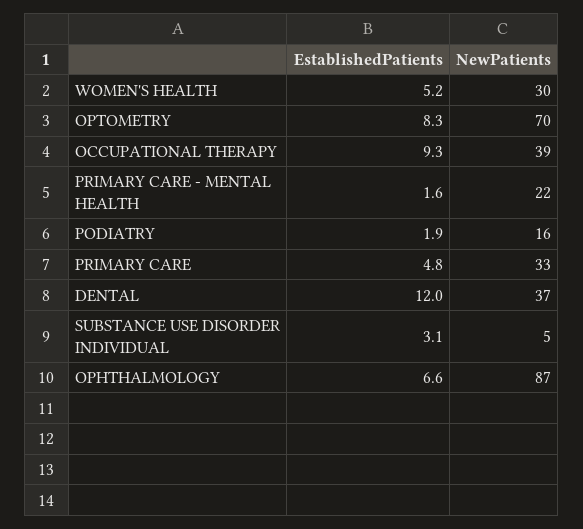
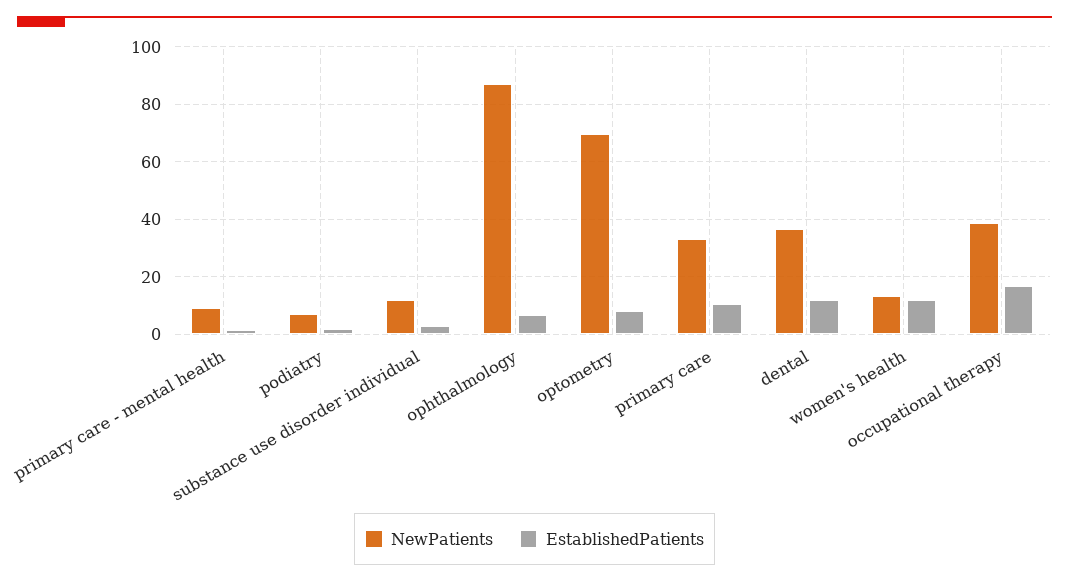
EstablishedPatients, WOMEN'S HEALTH: 5.2 -> 12.5
NewPatients, WOMEN'S HEALTH: 30 -> 12.5
EstablishedPatients, OCCUPATIONAL THERAPY: 9.3 -> 17.5
NewPatients, PRIMARY CARE - MENTAL HEALTH: 22 -> 10
NewPatients, PODIATRY: 16 -> 7.5
EstablishedPatients, PRIMARY CARE: 4.8 -> 10
NewPatients, SUBSTANCE USE DISORDER INDIVIDUAL: 5 -> 12.5

